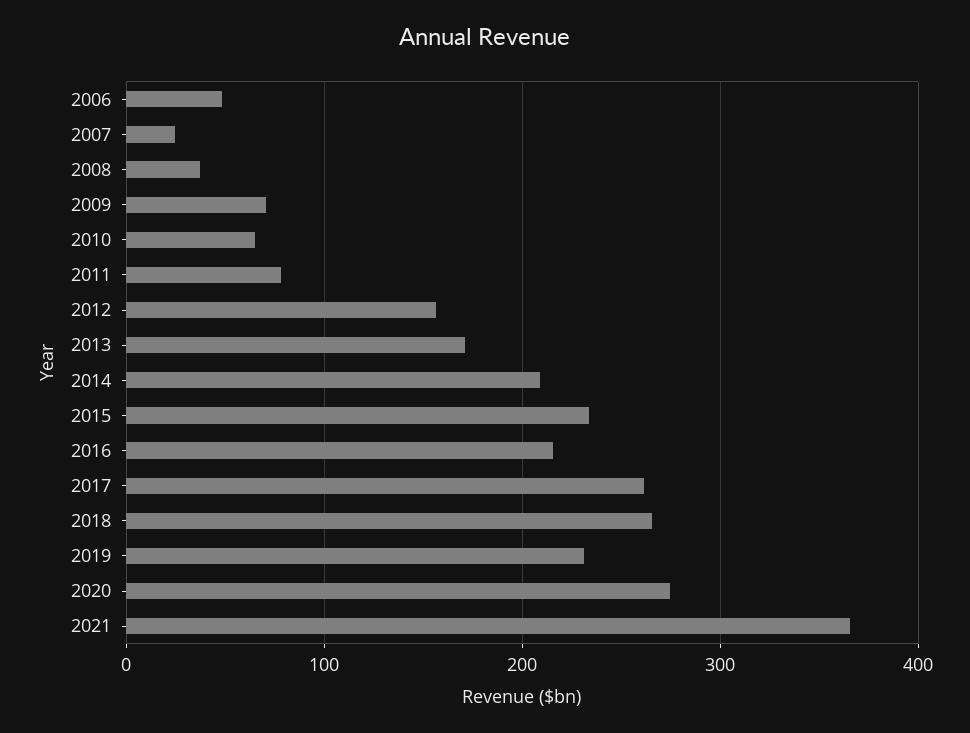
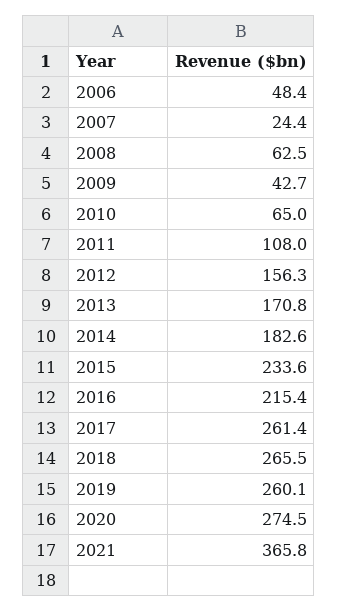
2008: 40 -> 62.5
2009: 70 -> 42.7
2011: 80 -> 108
2014: 210 -> 182.6
2019: 230 -> 260.1

